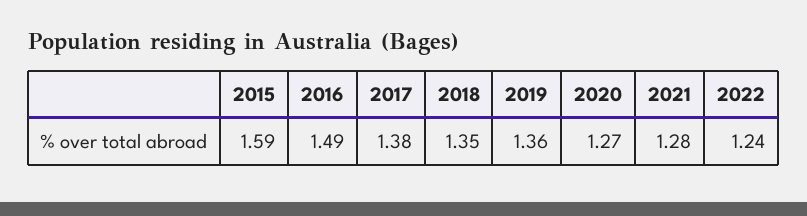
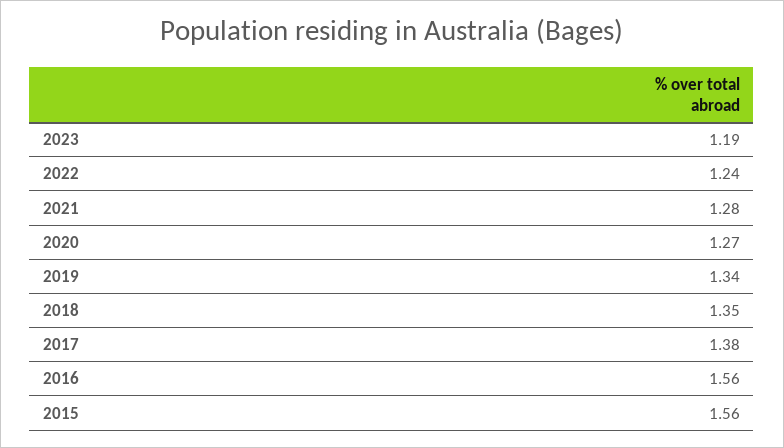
2015: 1.59 -> 1.56
2016: 1.49 -> 1.56
2019: 1.36 -> 1.34
2023: none -> 1.19

